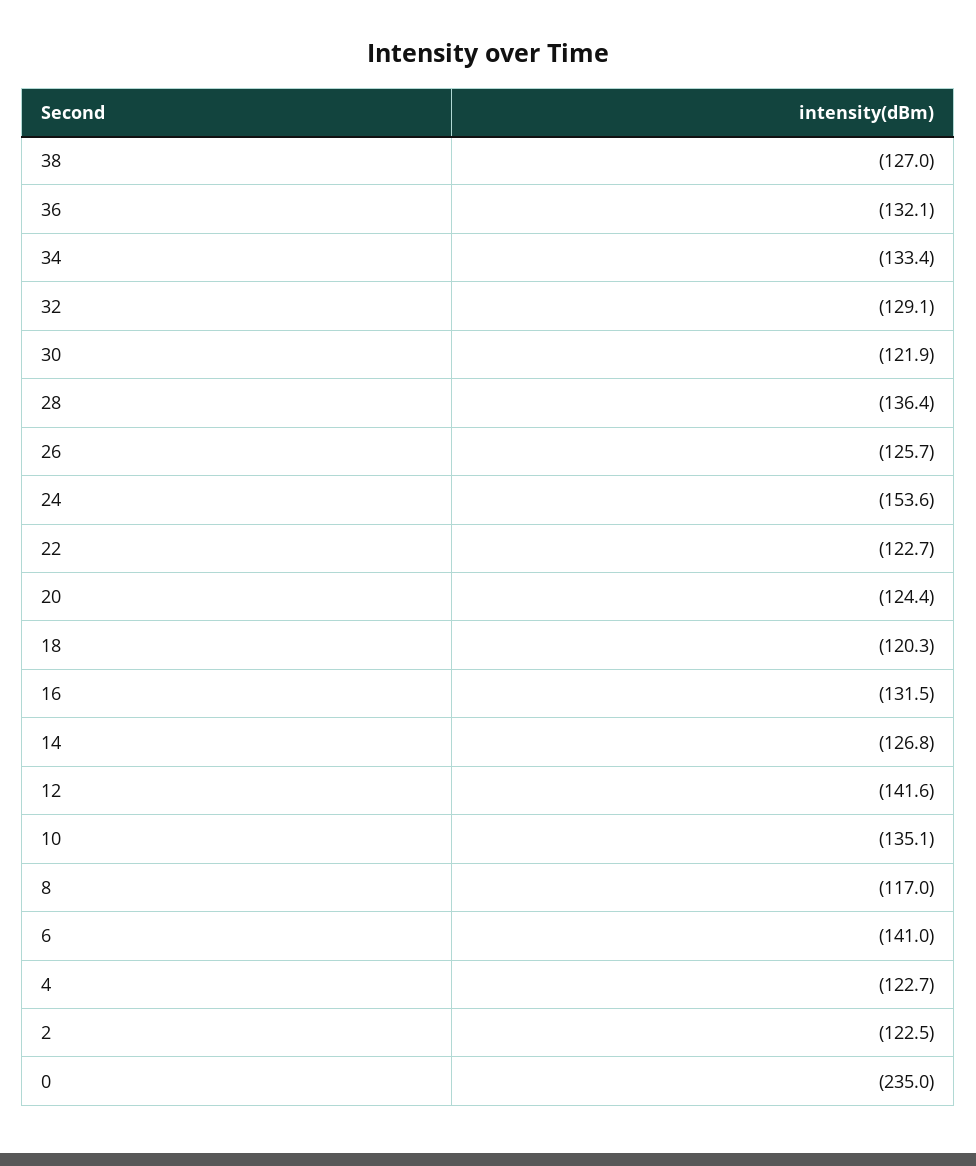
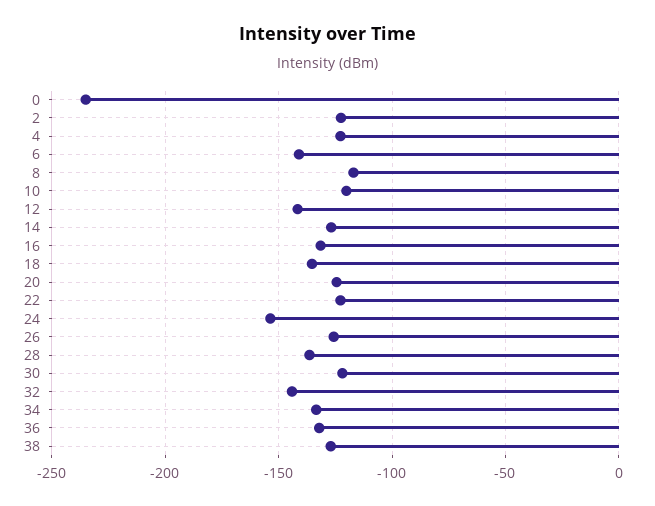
32: -129.1 -> -145
18: -120.3 -> -135
10: -135.1 -> -120

